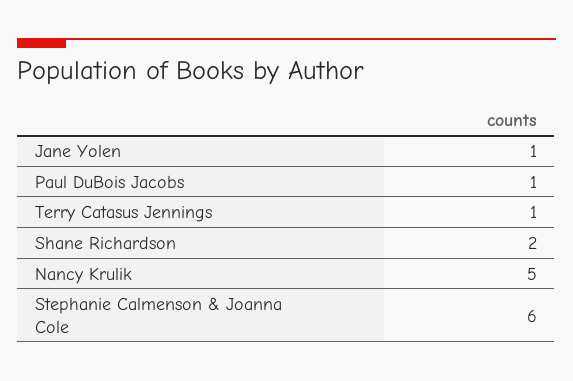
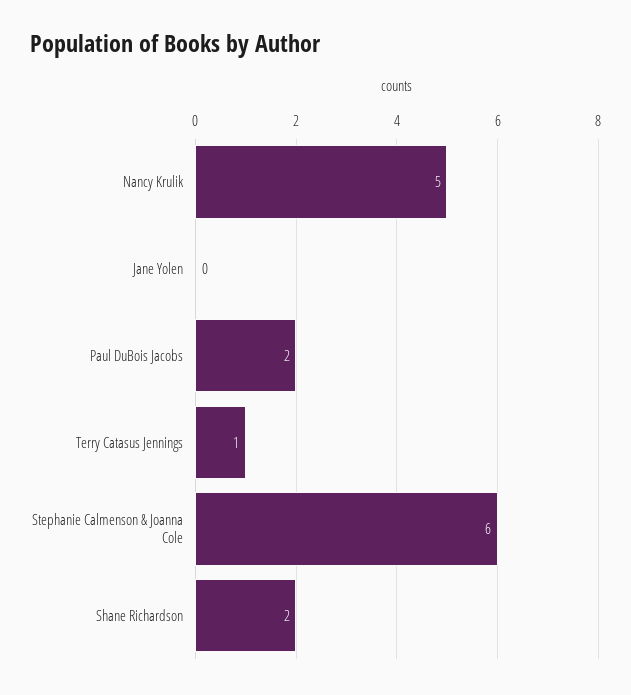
Jane Yolen: 1 -> 0
Paul DuBois Jacobs: 1 -> 2

